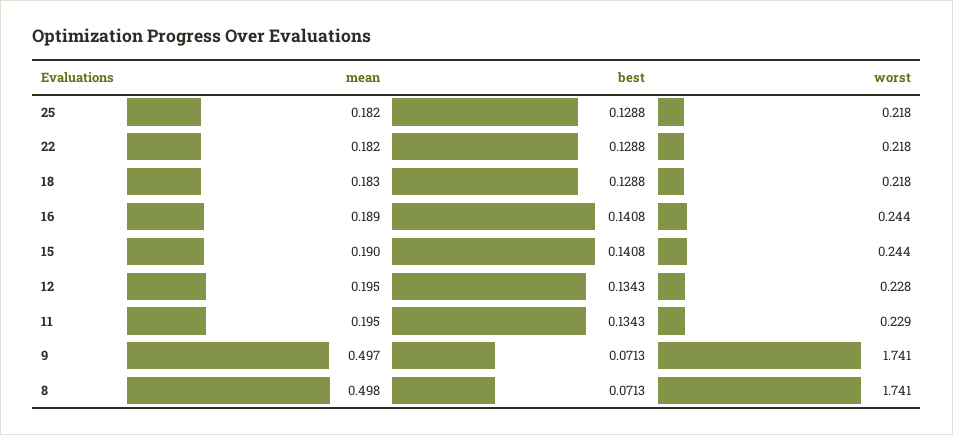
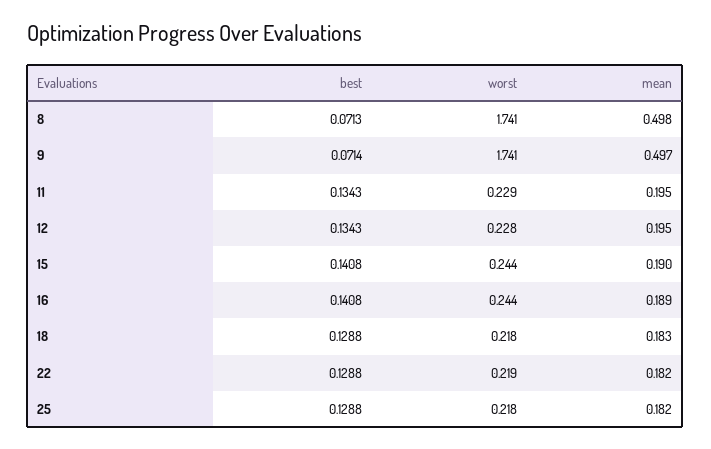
worst, 22: 0.218 -> 0.219
best, 9: 0.0713 -> 0.0714

